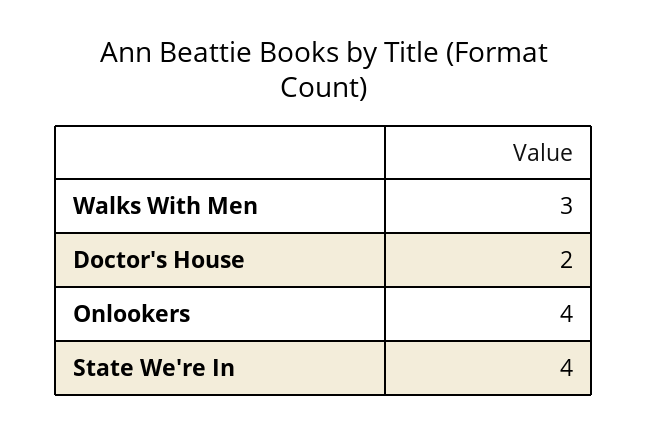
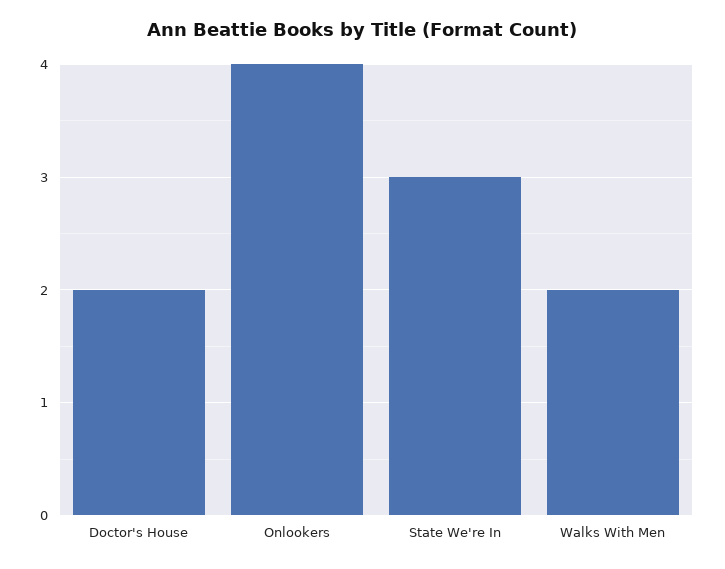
Walks With Men: 3 -> 2
State We're In: 4 -> 3

